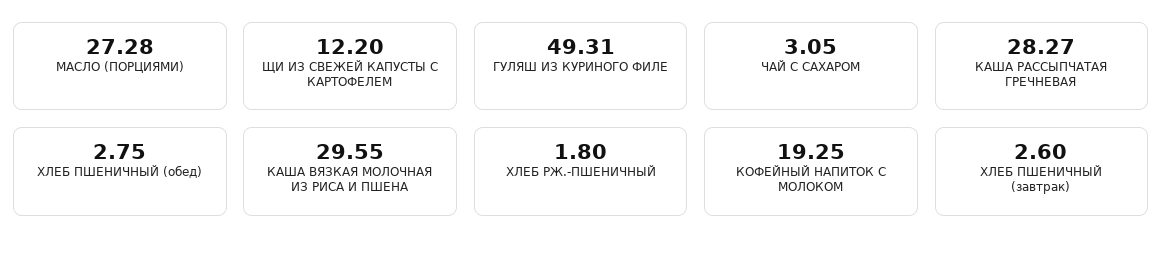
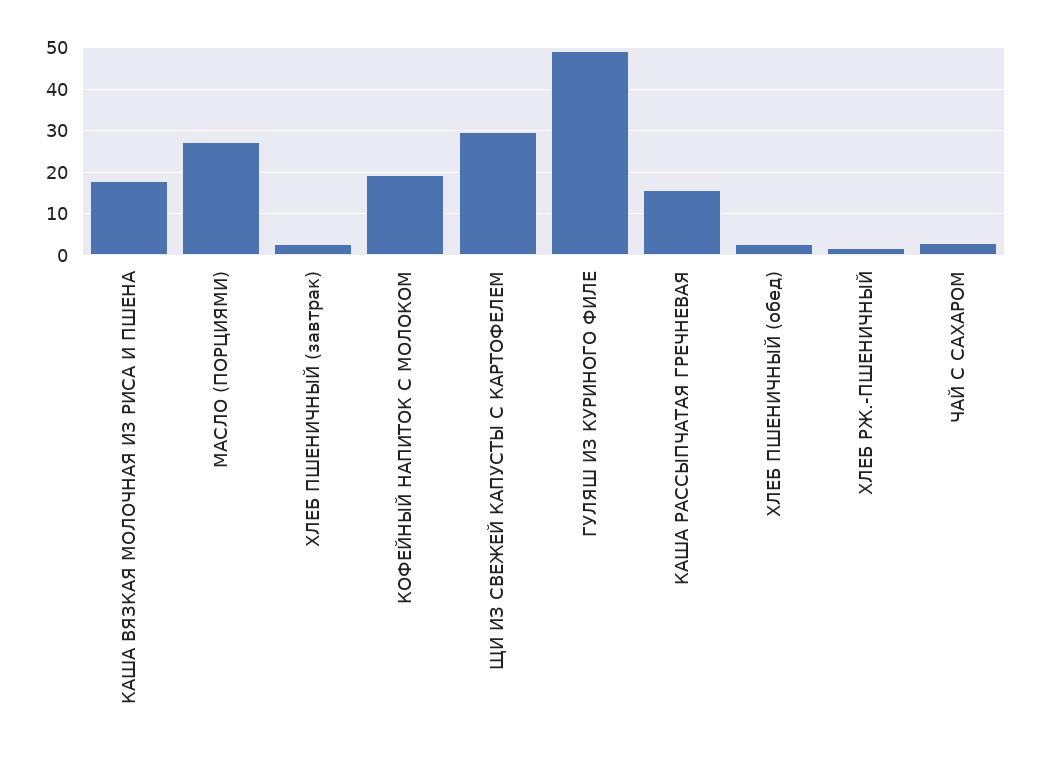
ЩИ ИЗ СВЕЖЕЙ КАПУСТЫ С КАРТОФЕЛЕМ: 12.2 -> 30
КАША РАССЫПЧАТАЯ ГРЕЧНЕВАЯ: 28.27 -> 16
КАША ВЯЗКАЯ МОЛОЧНАЯ ИЗ РИСА И ПШЕНА: 29.55 -> 18

